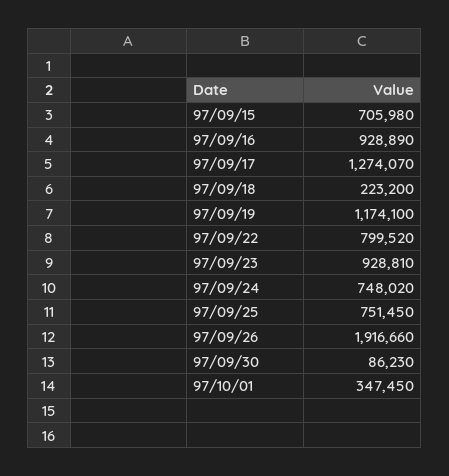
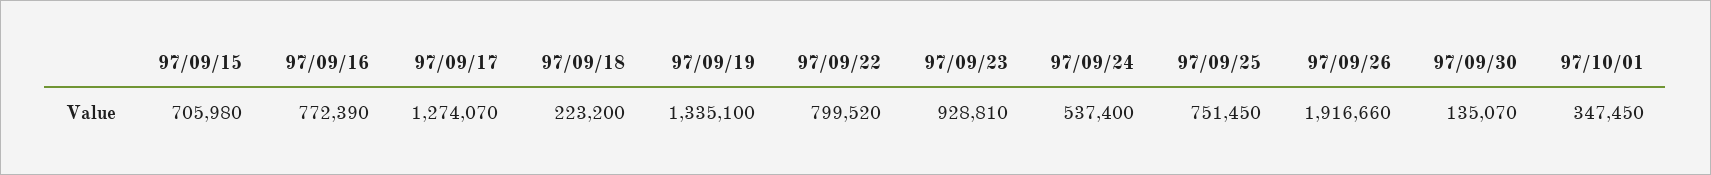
97/09/16: 928890 -> 772390
97/09/19: 1174100 -> 1335100
97/09/24: 748020 -> 537400
97/09/30: 86230 -> 135070

